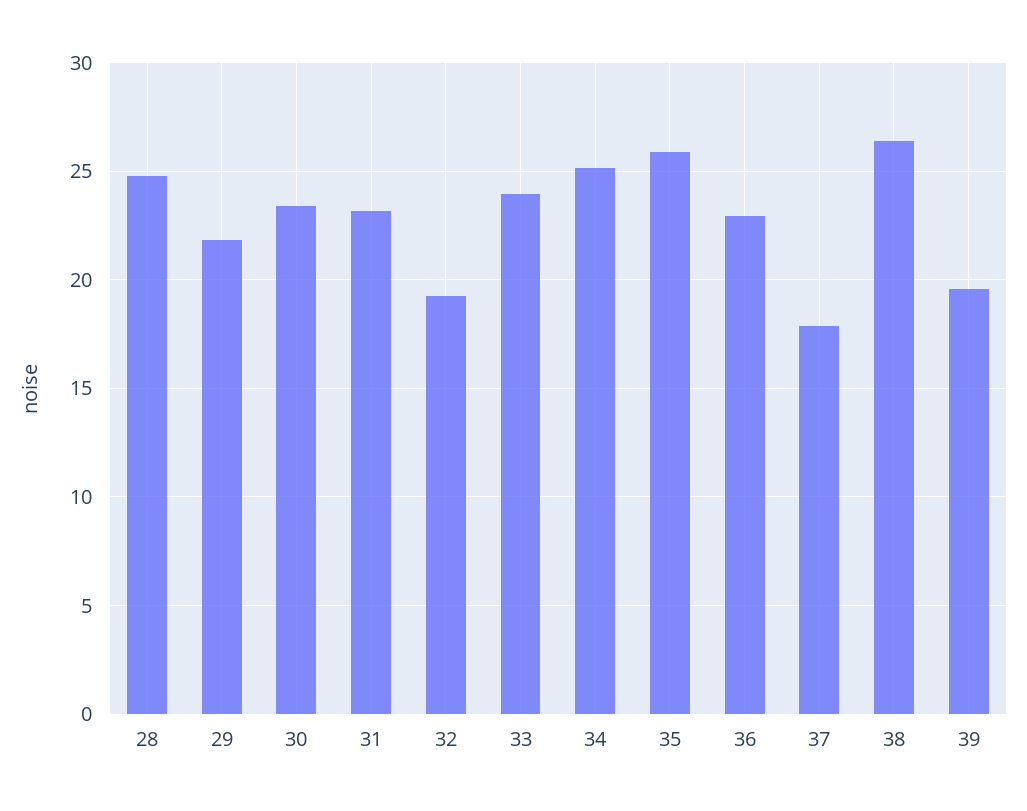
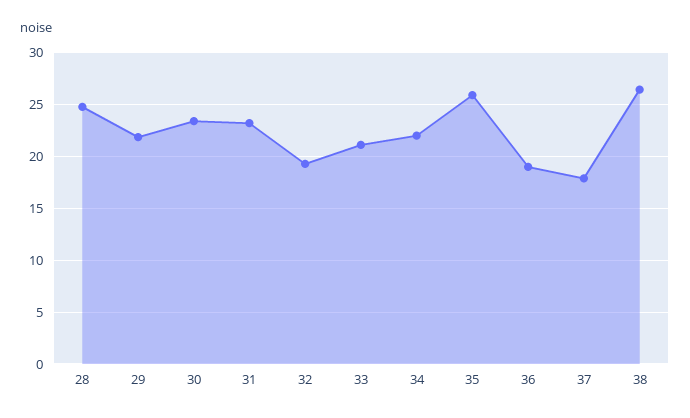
33: 24 -> 21
34: 25 -> 22
36: 23 -> 19
39: 19.5 -> none

